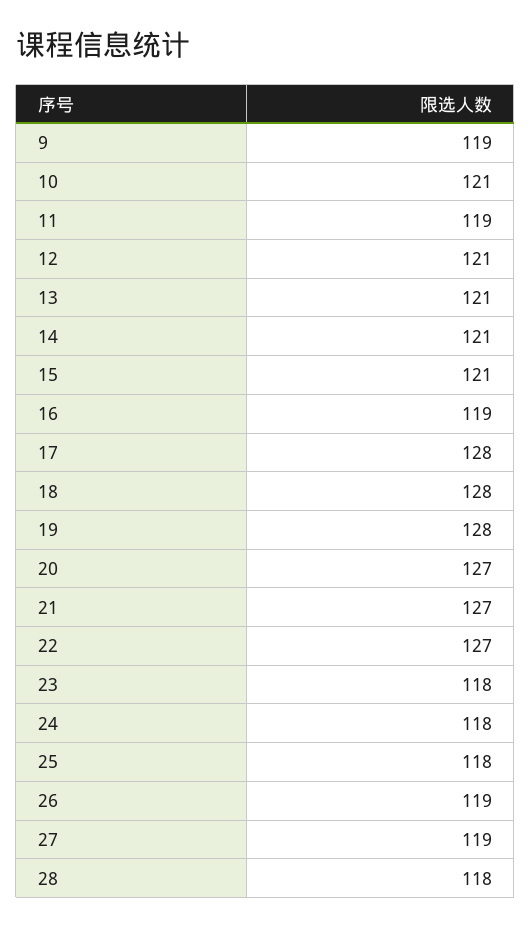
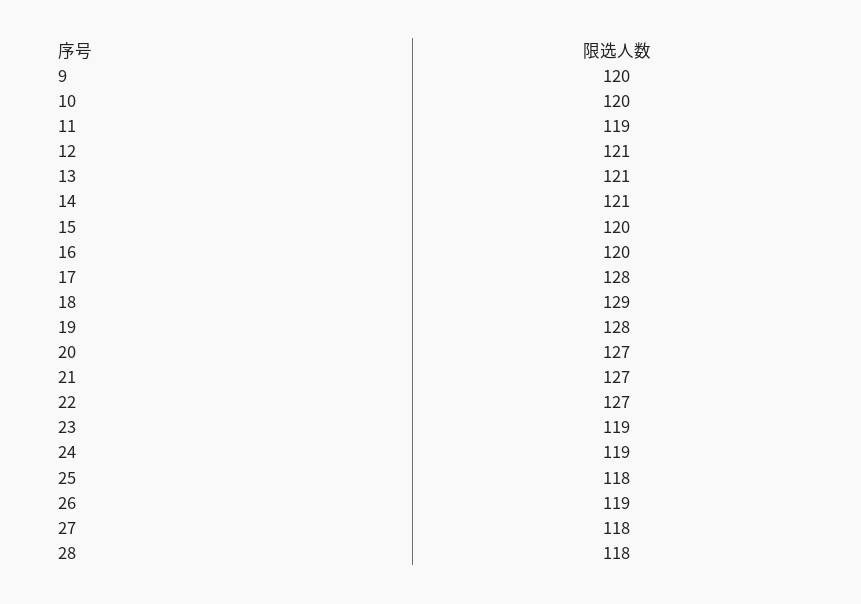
9: 119 -> 120
10: 121 -> 120
15: 121 -> 120
16: 119 -> 120
18: 128 -> 129
23: 118 -> 119
24: 118 -> 119
27: 119 -> 118

